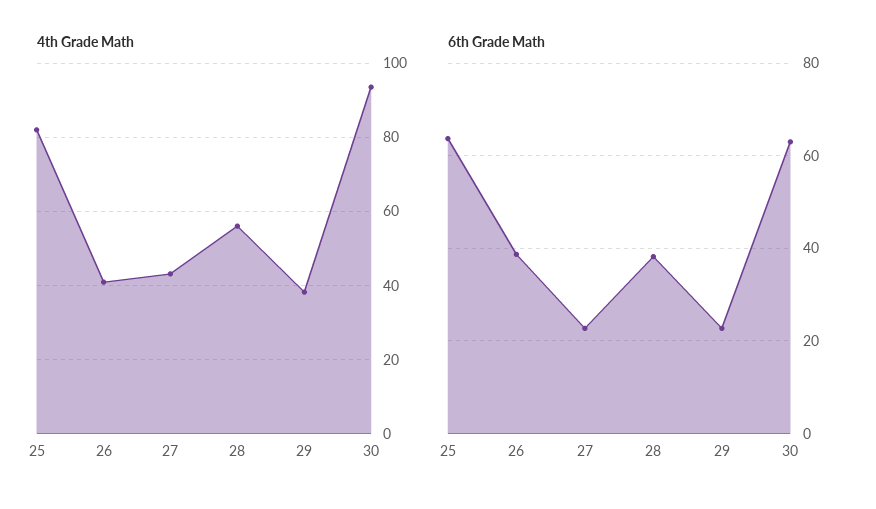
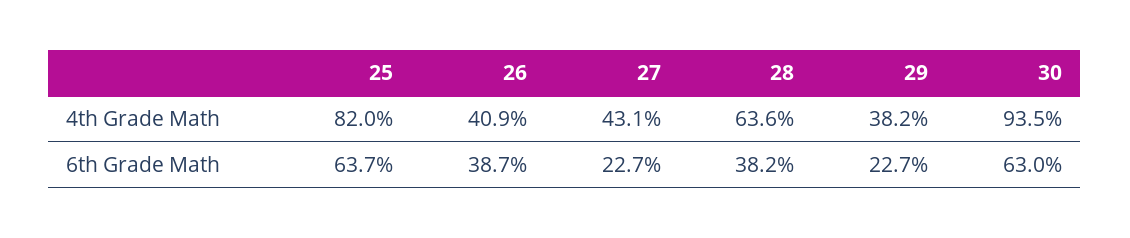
4th Grade Math, 28: 56 -> 63.6

